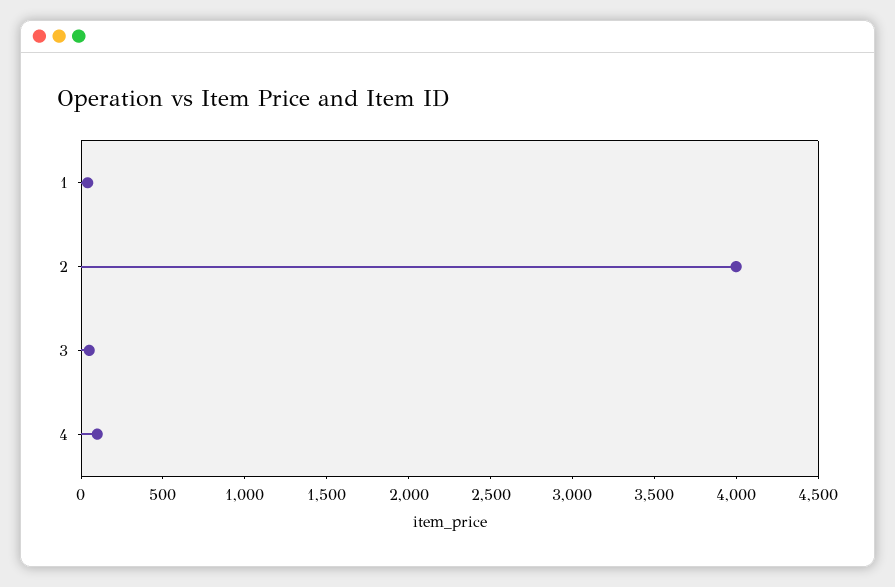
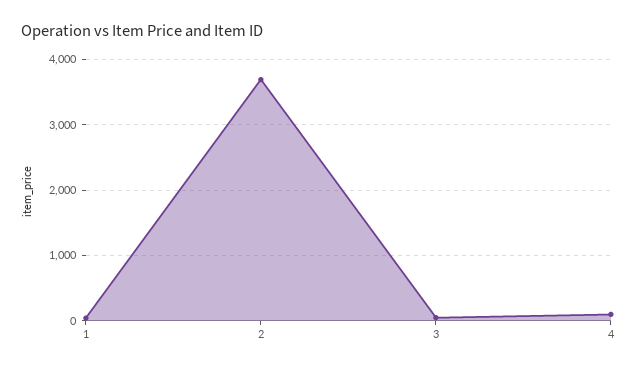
2: 4000 -> 3700

